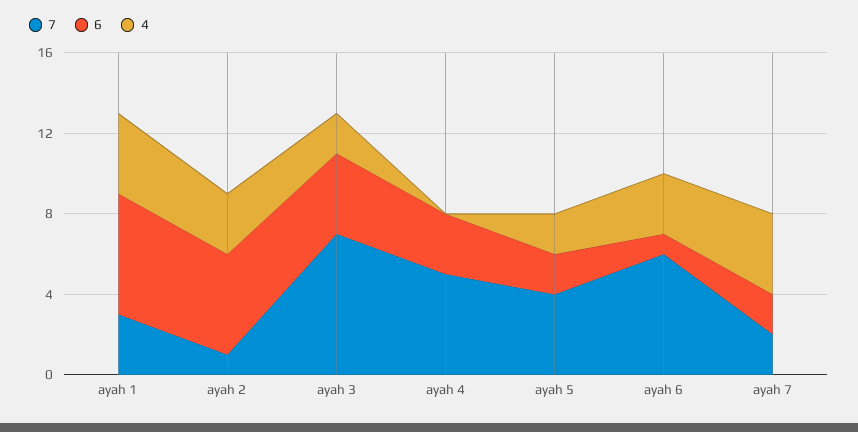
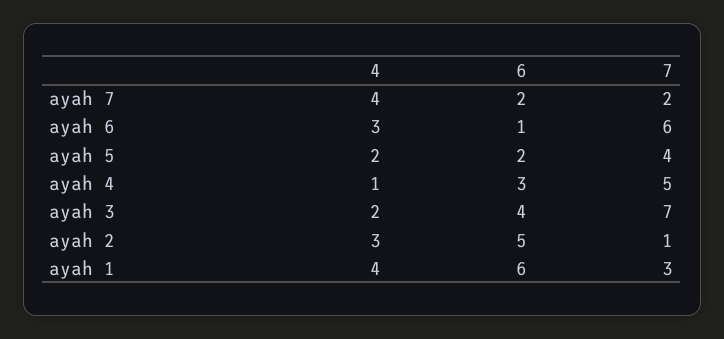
4, ayah 4: 0 -> 1

